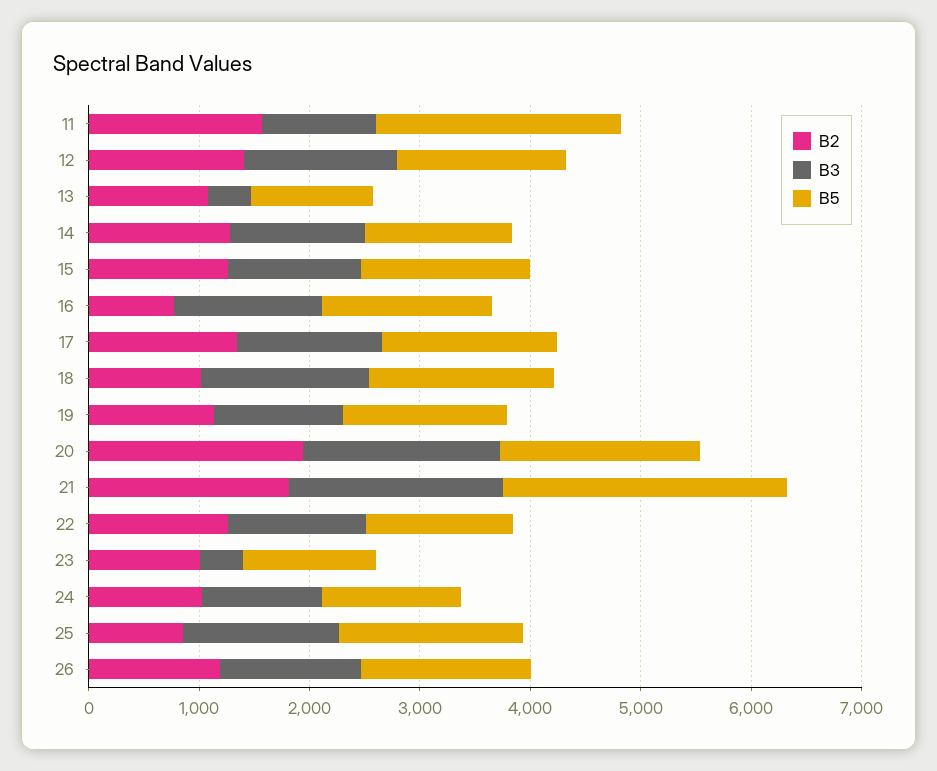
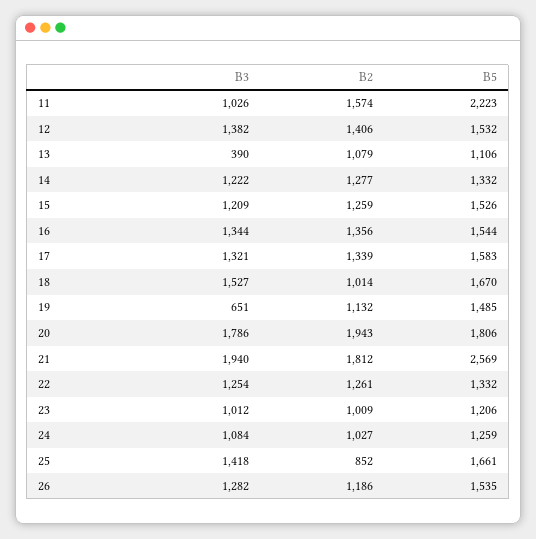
B2, 16: 800 -> 1356
B3, 19: 1200 -> 651
B3, 23: 400 -> 1012

